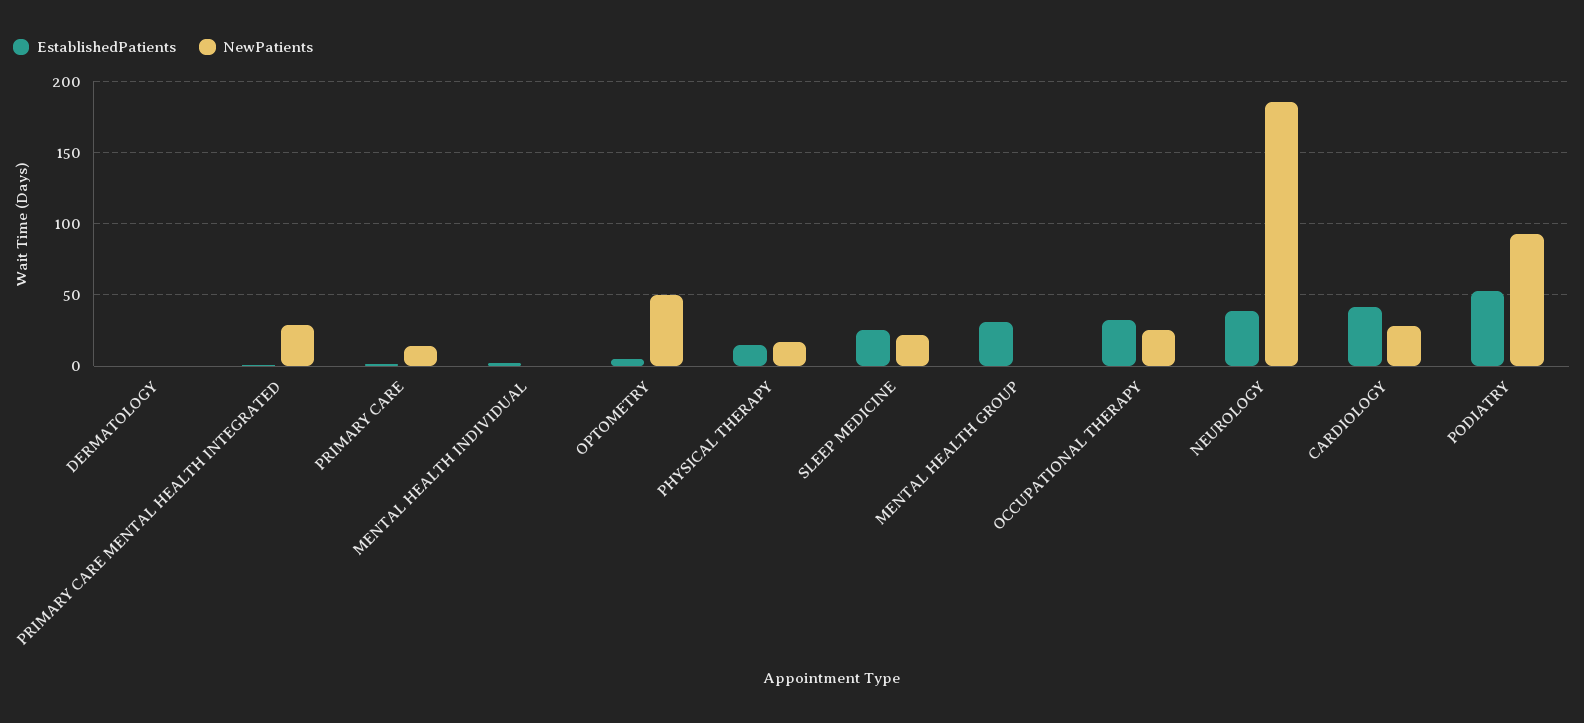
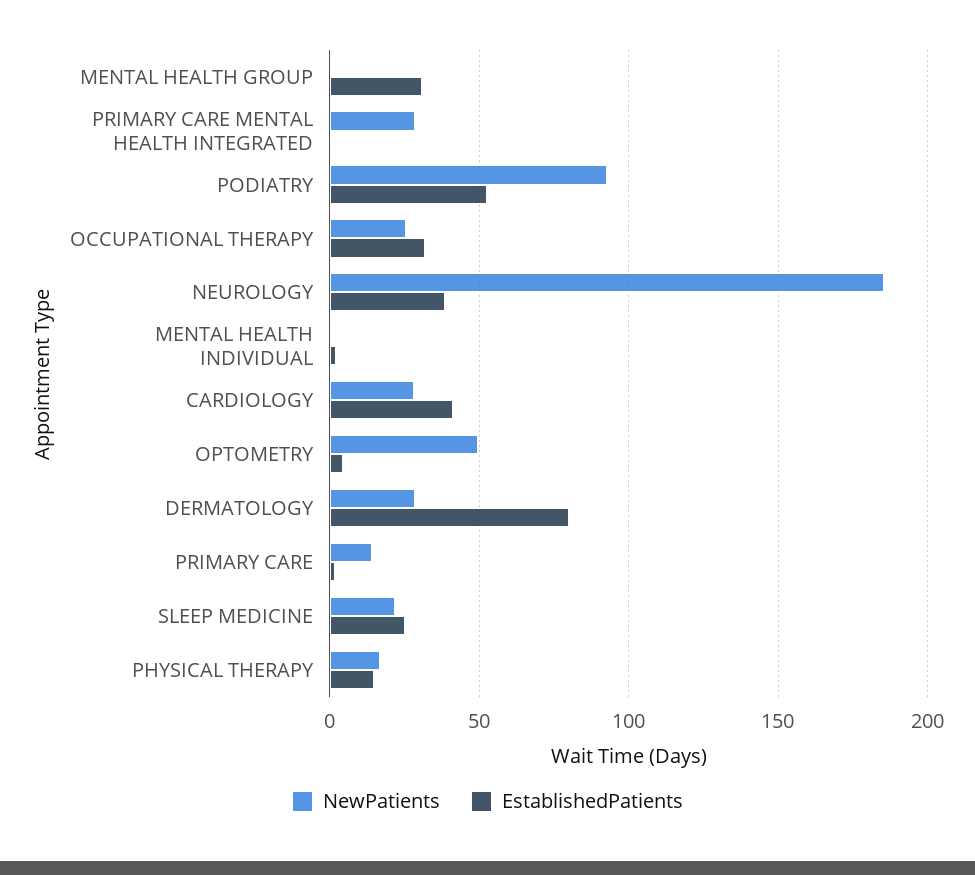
EstablishedPatients, DERMATOLOGY: 0 -> 80
NewPatients, DERMATOLOGY: 0 -> 30

